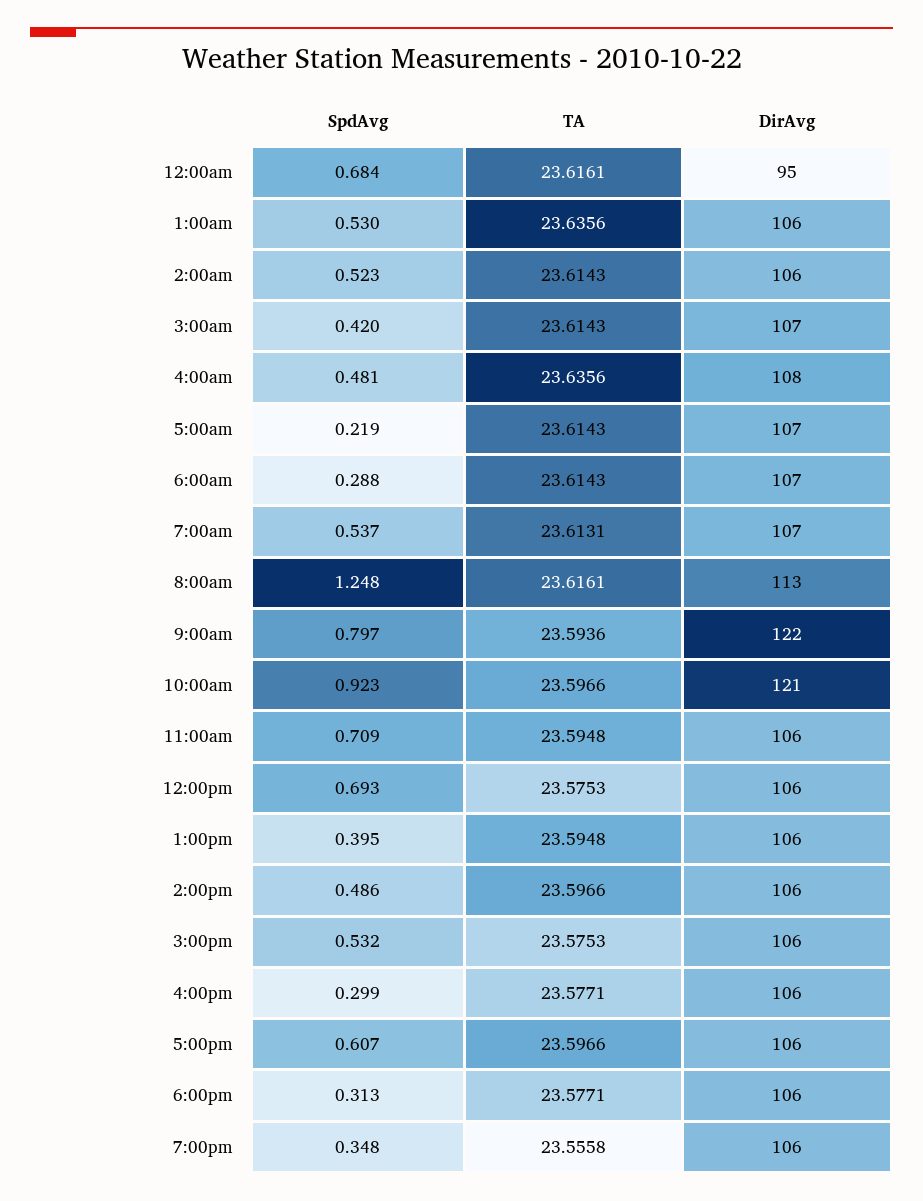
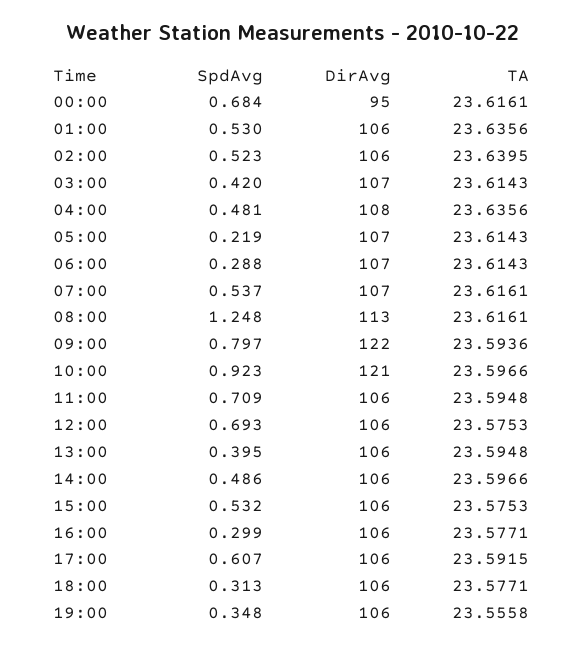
TA, 2:00am: 23.6143 -> 23.6395
TA, 7:00am: 23.6131 -> 23.6161
TA, 5:00pm: 23.5966 -> 23.5915

